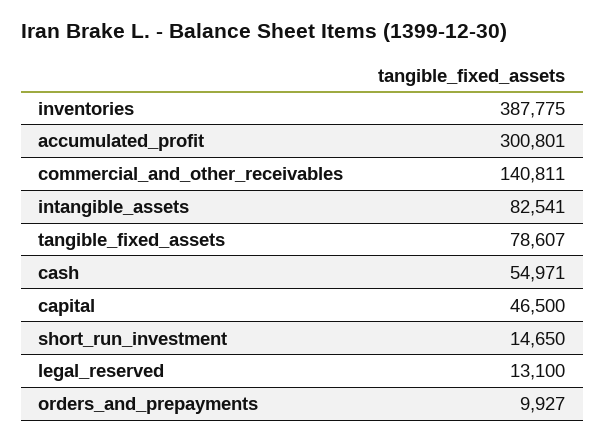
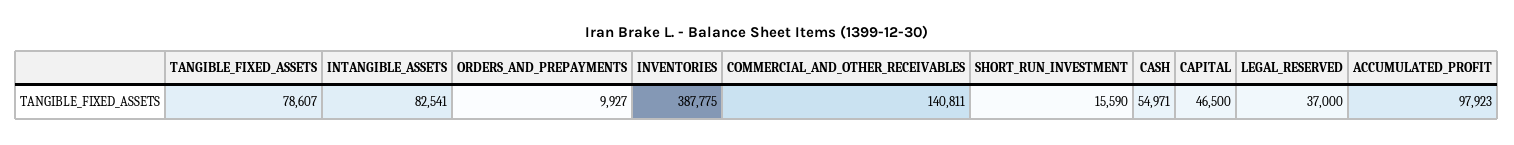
accumulated_profit: 300801 -> 97923
short_run_investment: 14650 -> 15590
legal_reserved: 13100 -> 37000

